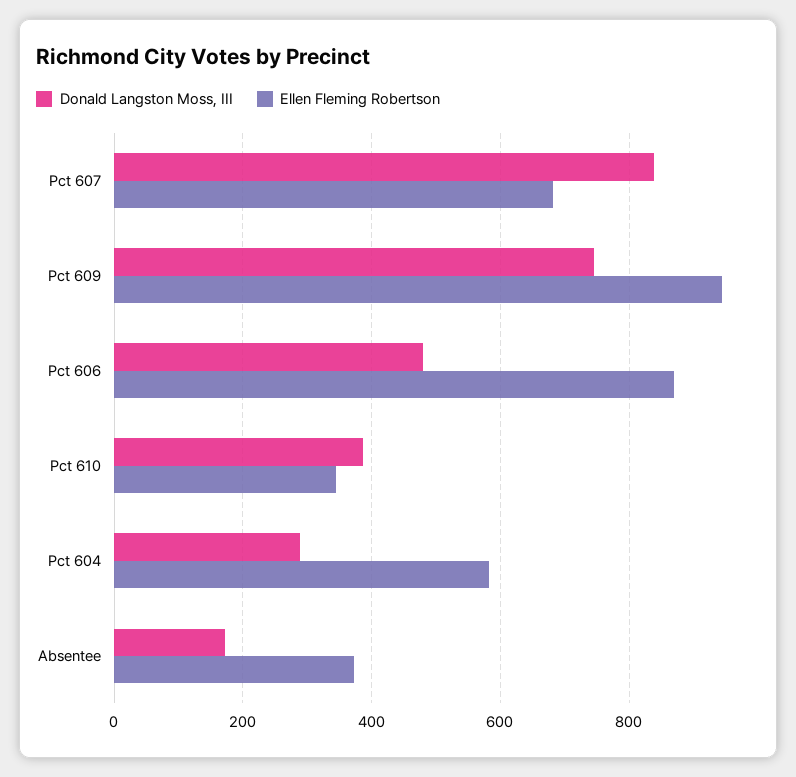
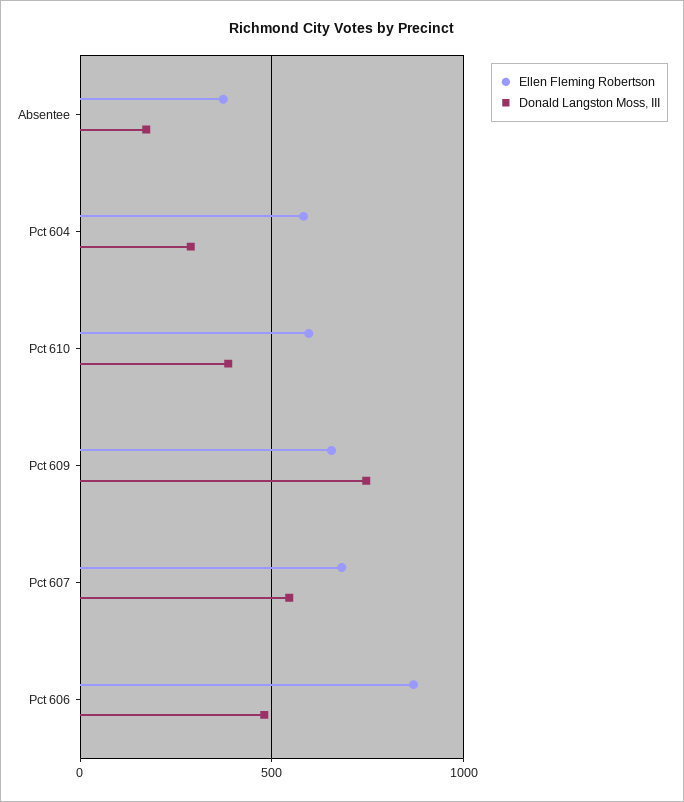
Donald Langston Moss, III, Pct 607: 840 -> 550
Ellen Fleming Robertson, Pct 609: 940 -> 650
Ellen Fleming Robertson, Pct 610: 340 -> 600

